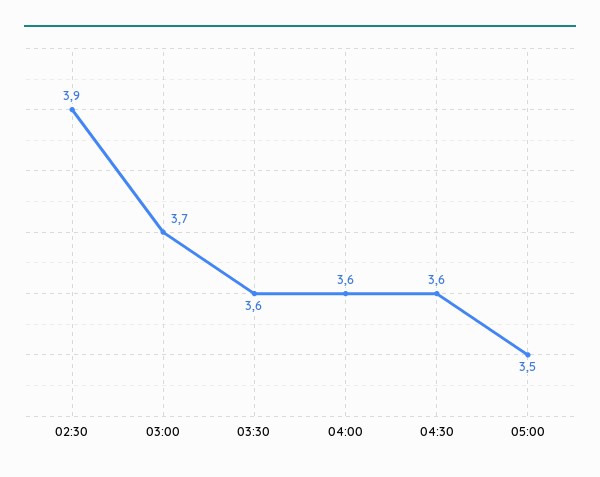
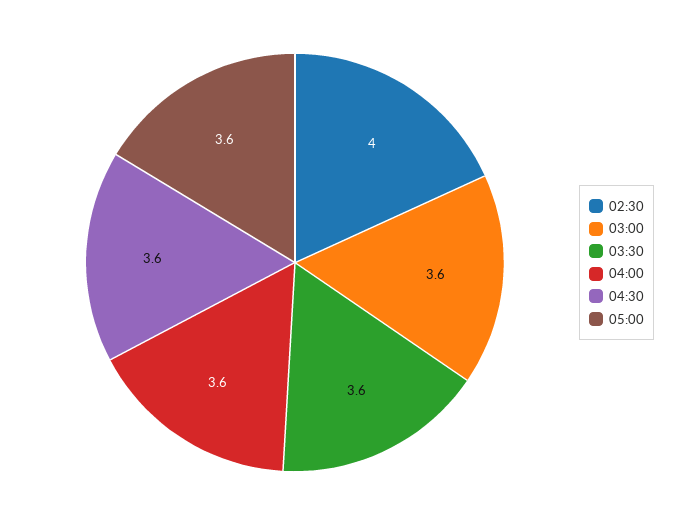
02:30: 3.9 -> 4
03:00: 3.7 -> 3.6
05:00: 3.5 -> 3.6

